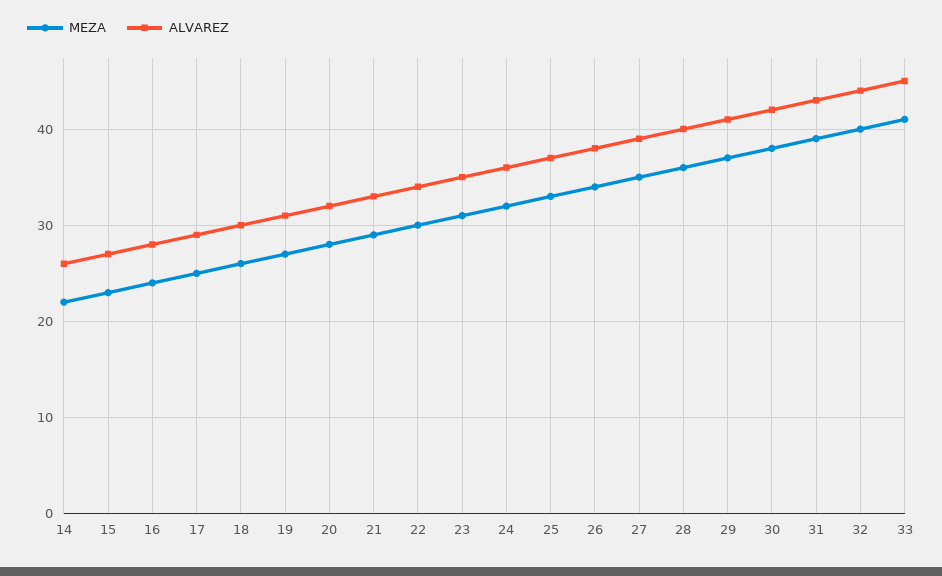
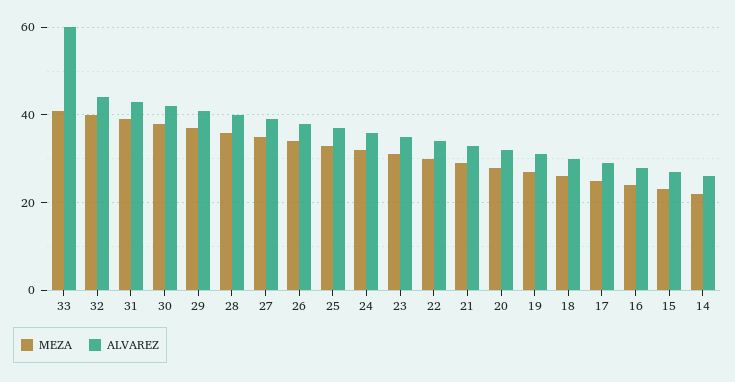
ALVAREZ, 33: 45 -> 60

